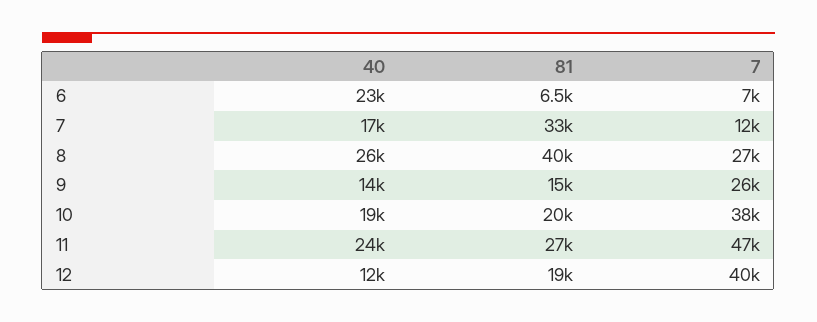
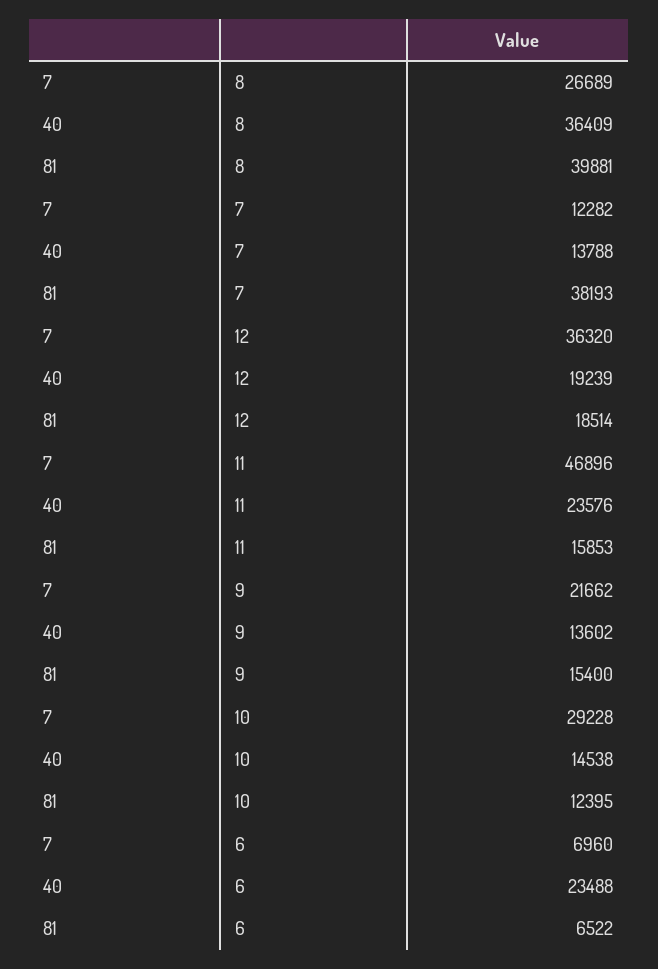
40, 7: 17000 -> 13788
81, 7: 33000 -> 38193
40, 8: 26000 -> 36409
7, 9: 26000 -> 21662
40, 10: 19000 -> 14538
81, 10: 20000 -> 12395
7, 10: 38000 -> 29228
81, 11: 27000 -> 15853
40, 12: 12000 -> 19239
7, 12: 40000 -> 36320

